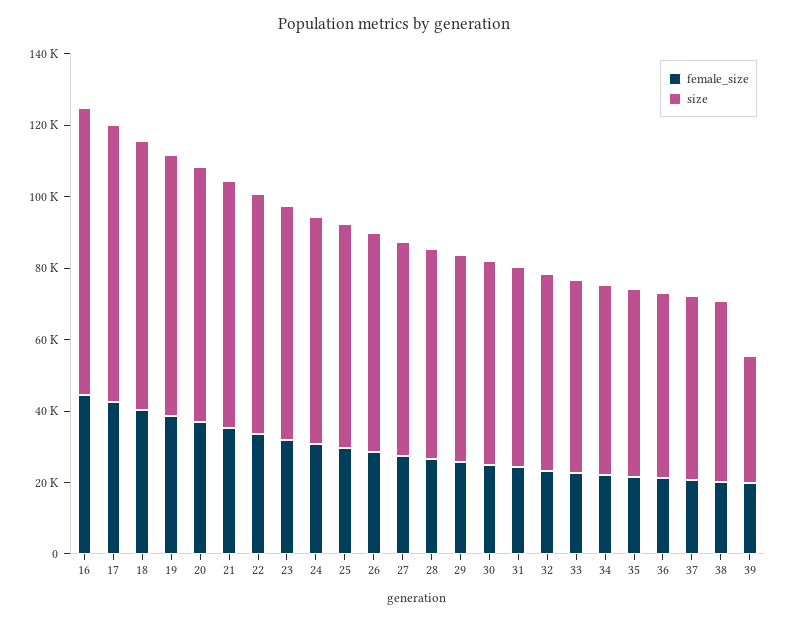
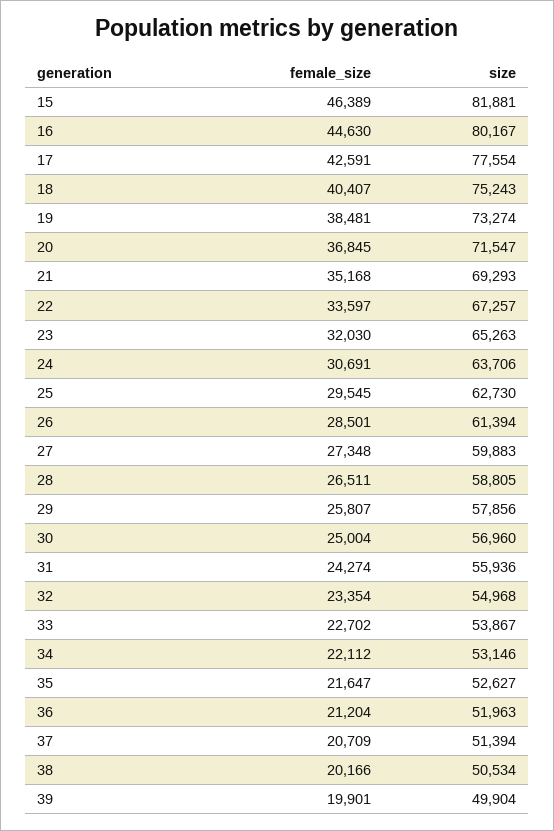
size, 39: 35000 -> 49904
female_size, 15: none -> 46389
size, 15: none -> 81881

